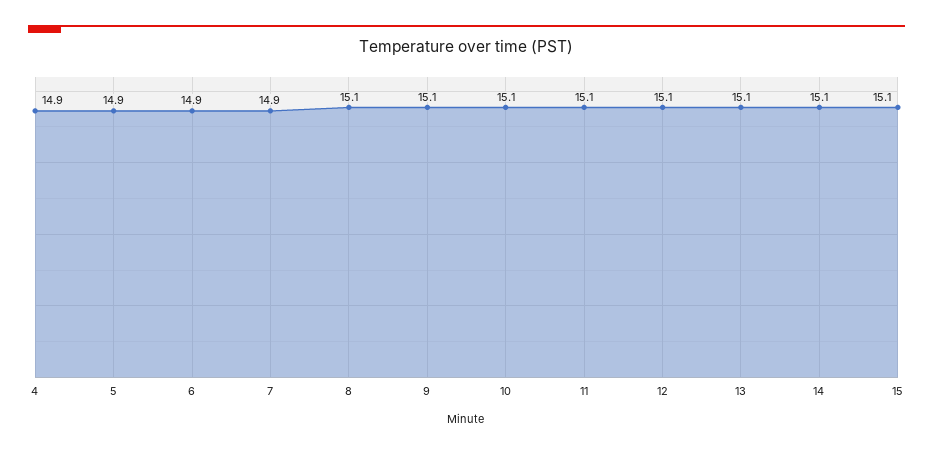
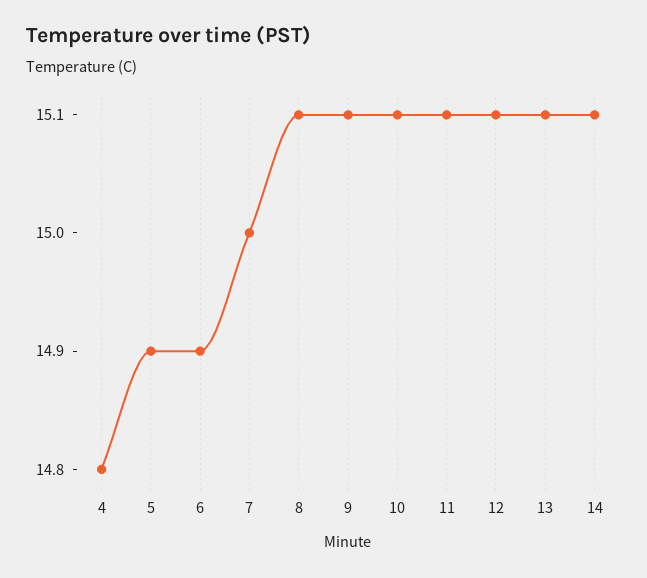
4: 14.9 -> 14.8
7: 14.9 -> 15
15: 15.1 -> none

